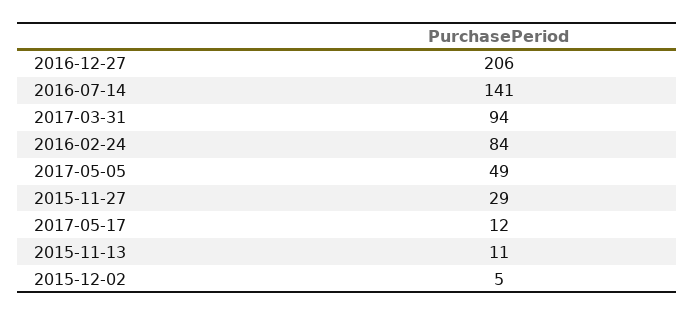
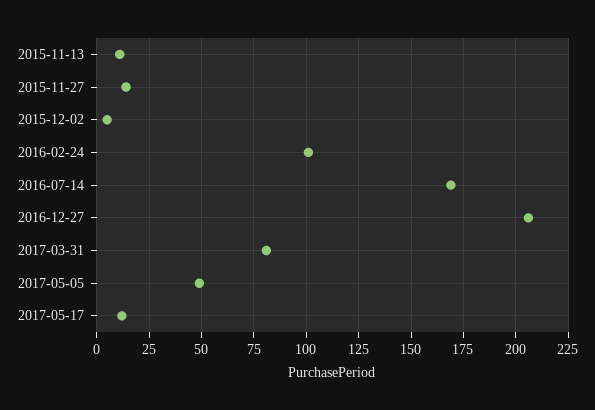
2016-07-14: 141 -> 170
2017-03-31: 94 -> 80
2016-02-24: 84 -> 100
2015-11-27: 29 -> 15

